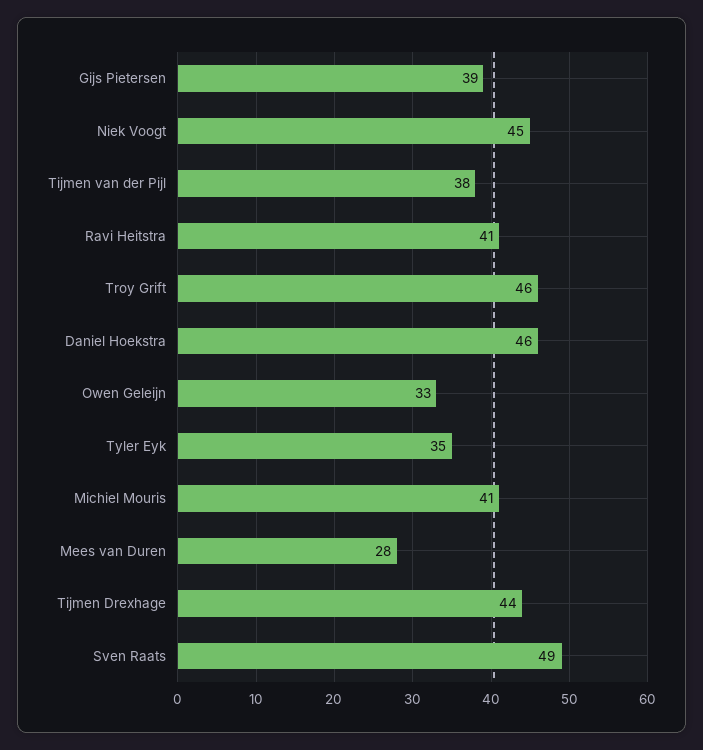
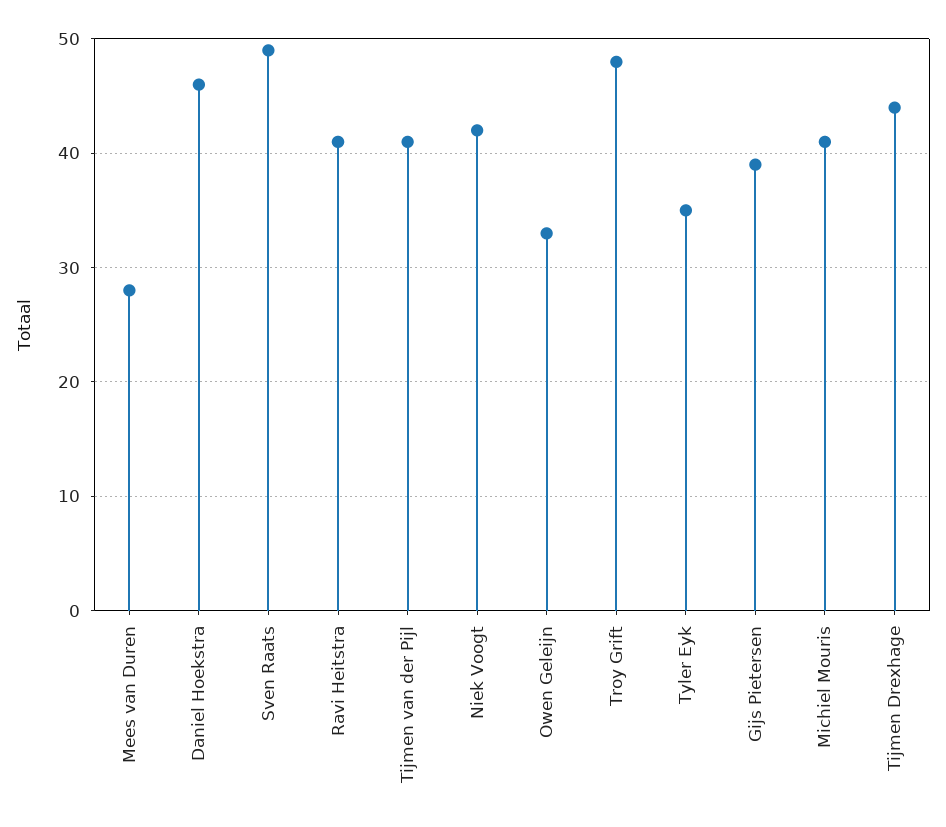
Niek Voogt: 45 -> 42
Tijmen van der Pijl: 38 -> 41
Troy Grift: 46 -> 48

